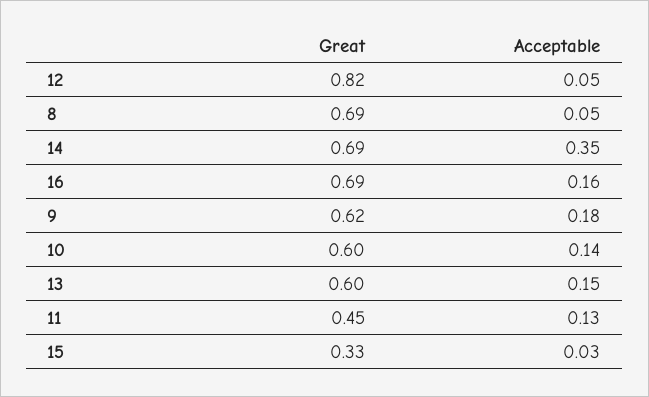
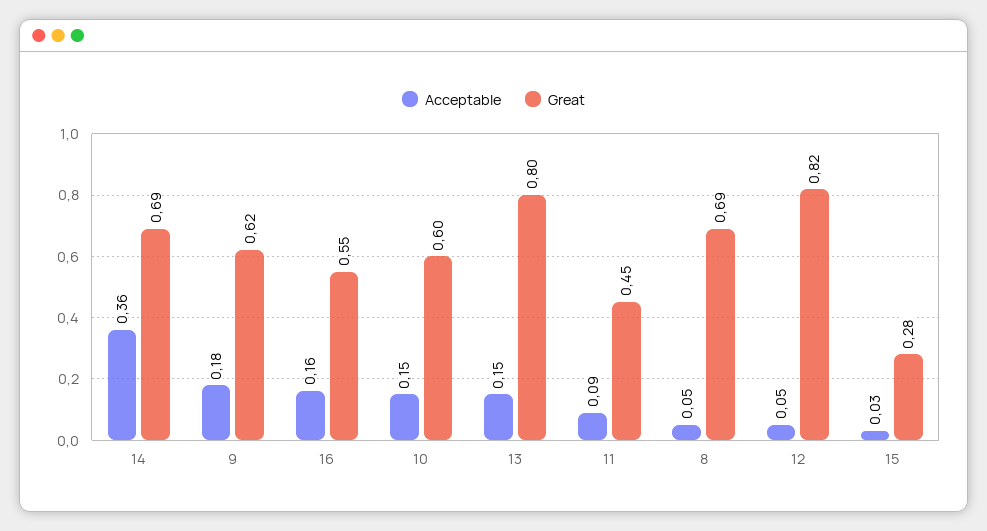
Acceptable, 14: 0.35 -> 0.36
Great, 16: 0.69 -> 0.55
Acceptable, 10: 0.14 -> 0.15
Great, 13: 0.6 -> 0.8
Acceptable, 11: 0.13 -> 0.09
Great, 15: 0.33 -> 0.28

